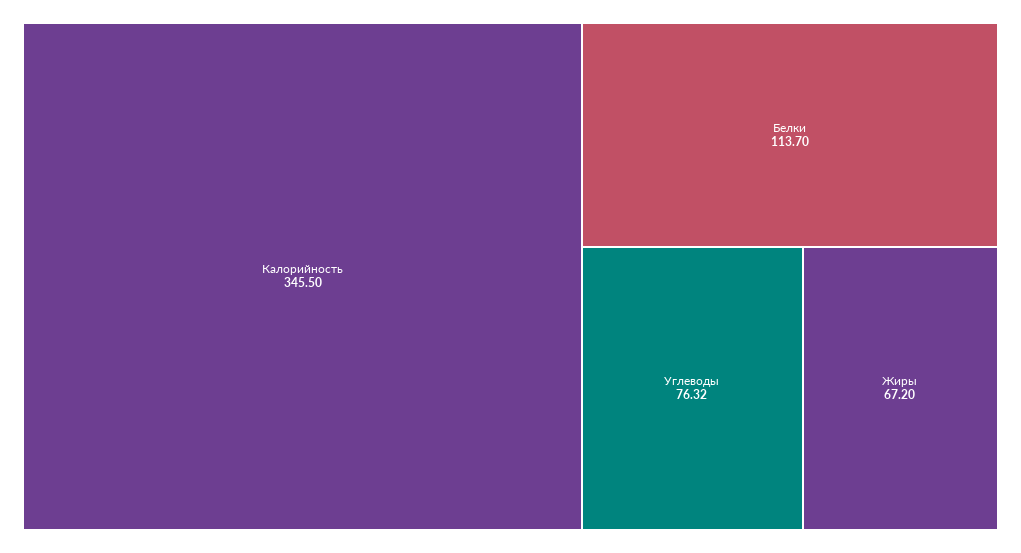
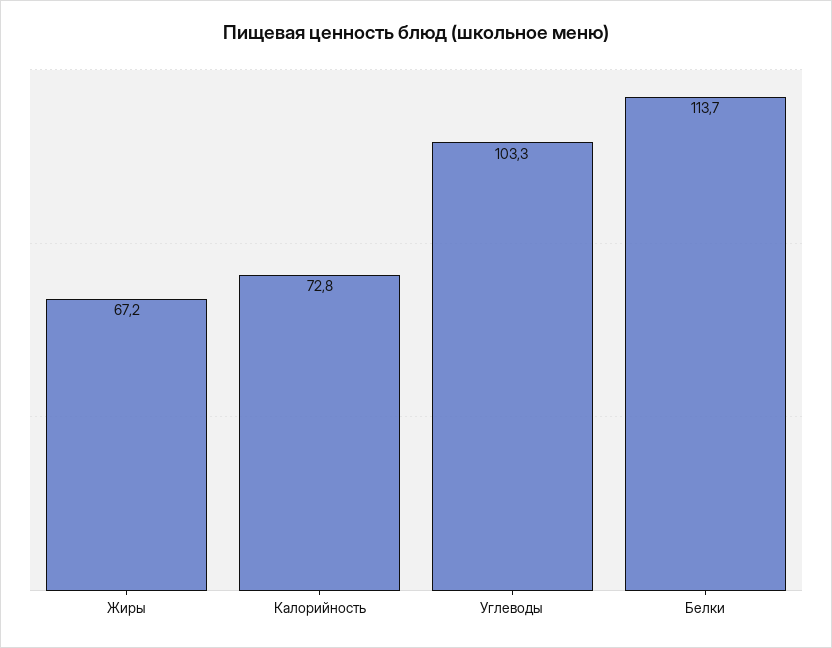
Калорийность: 345.5 -> 72.8
Углеводы: 76.32 -> 103.3

